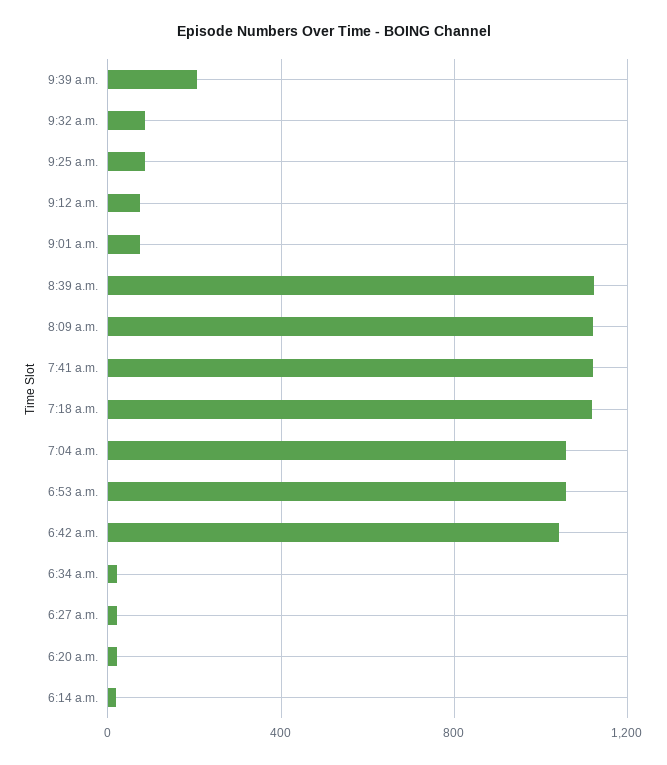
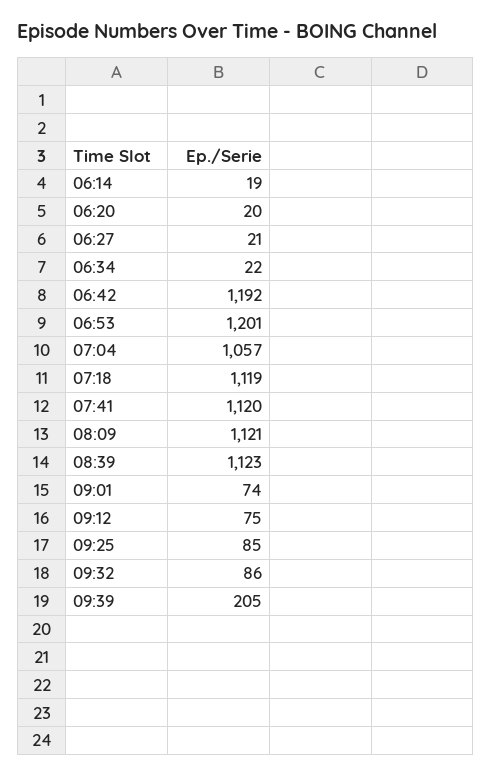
6:53 a.m.: 1050 -> 1201
6:42 a.m.: 1050 -> 1192

